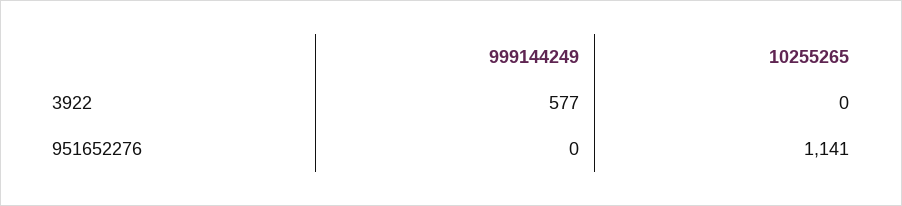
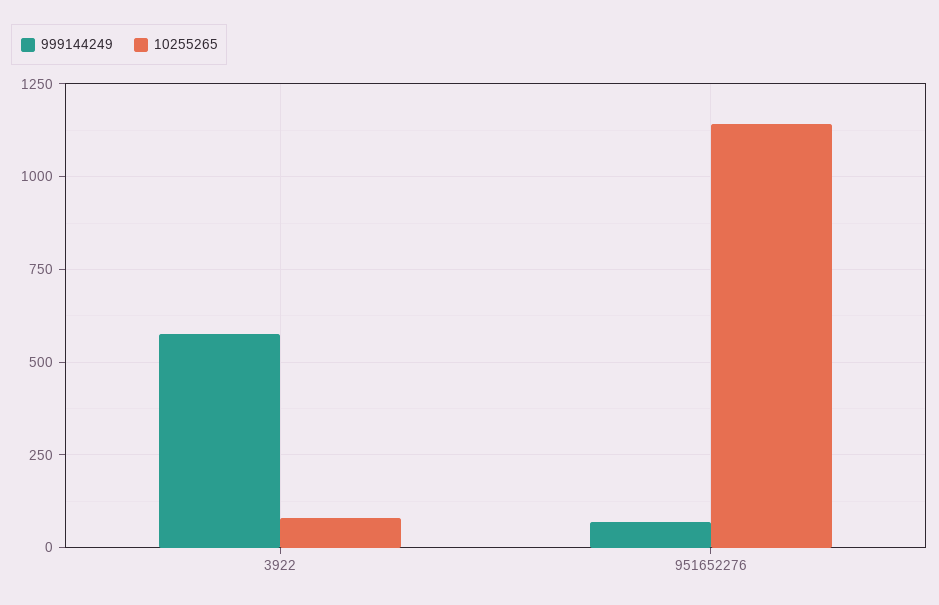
10255265, 3922: 0 -> 75
999144249, 951652276: 0 -> 75

